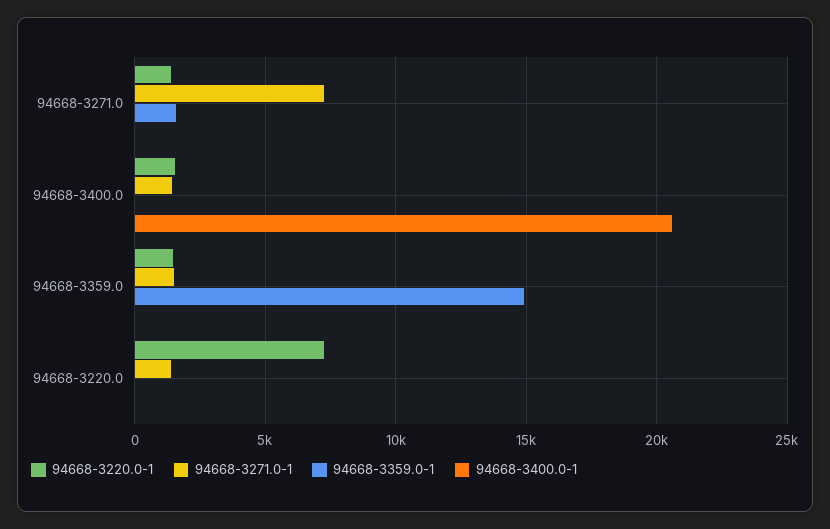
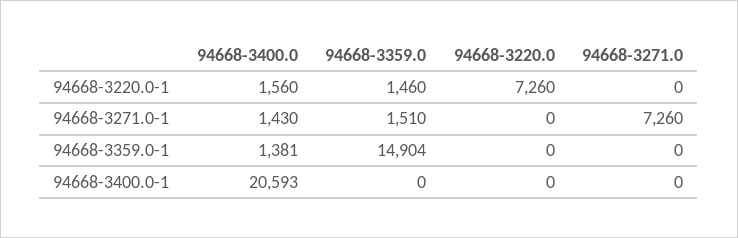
94668-3220.0-1, 94668-3271.0: 1500 -> 0
94668-3359.0-1, 94668-3271.0: 1500 -> 0
94668-3359.0-1, 94668-3400.0: 0 -> 1381
94668-3271.0-1, 94668-3220.0: 1500 -> 0

